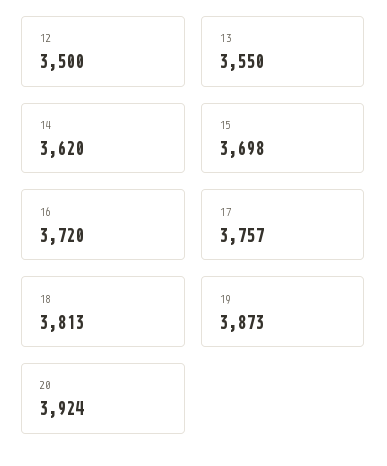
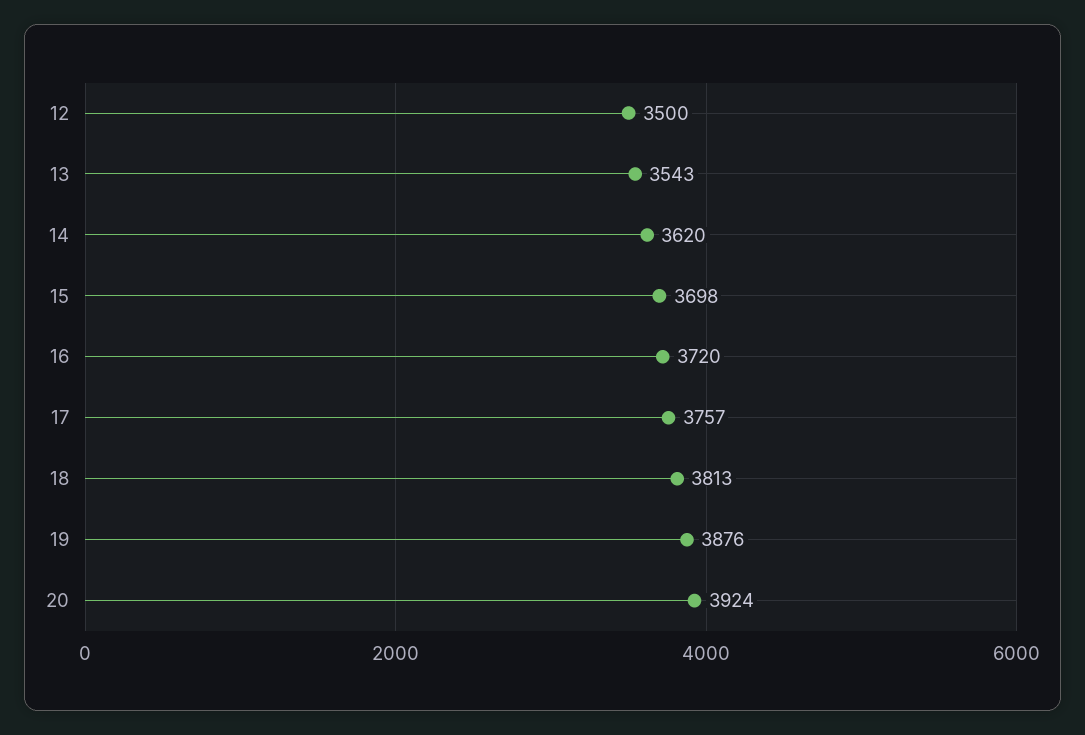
13: 3550 -> 3543
19: 3873 -> 3876

